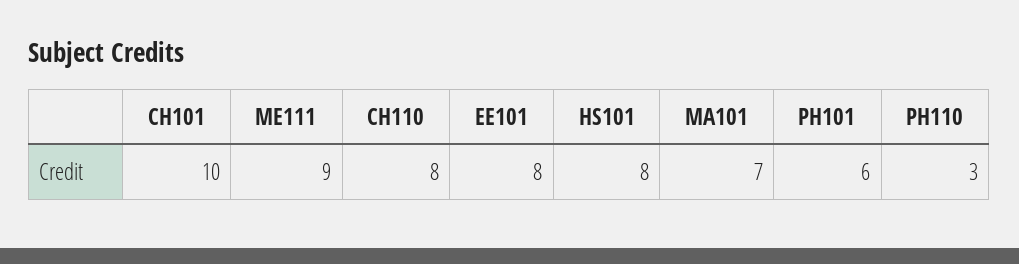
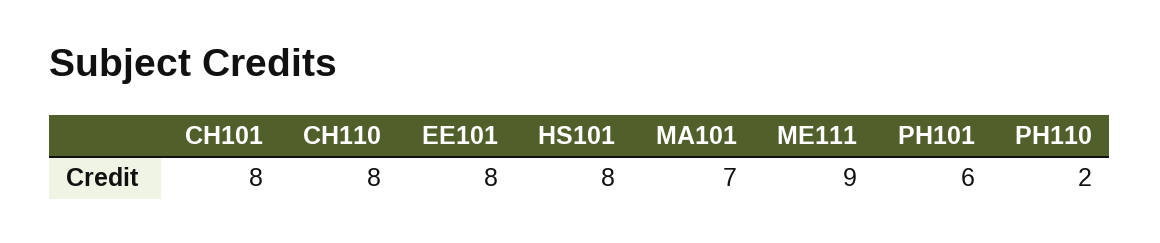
CH101: 10 -> 8
PH110: 3 -> 2

